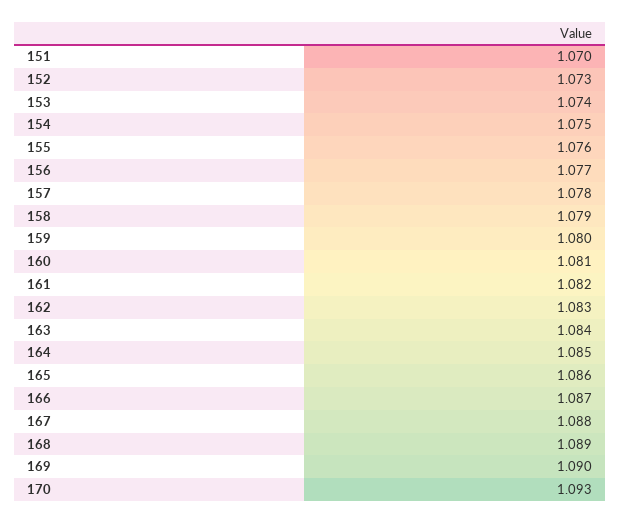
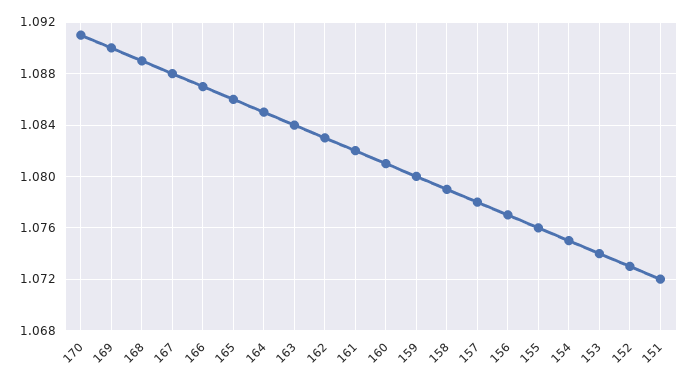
151: 1.07 -> 1.072
170: 1.093 -> 1.091

